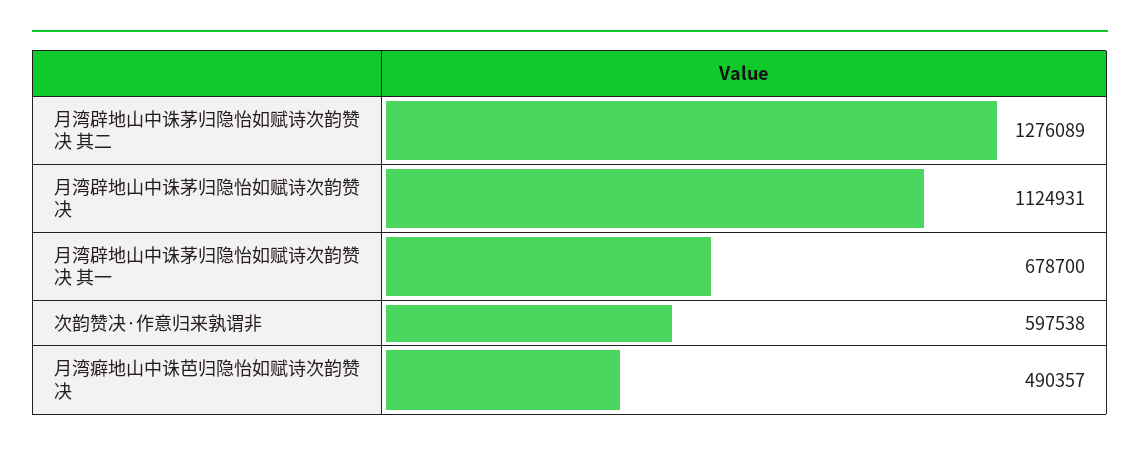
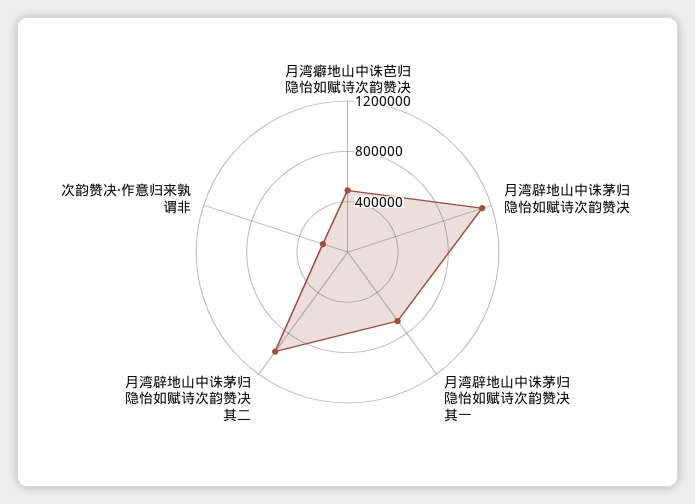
月湾辟地山中诛茅归隐怡如赋诗次韵赞决 其二: 1276089 -> 1000000
次韵赞决·作意归来孰谓非: 597538 -> 200000

